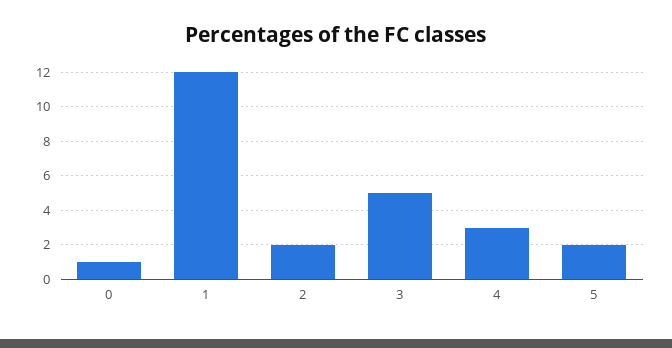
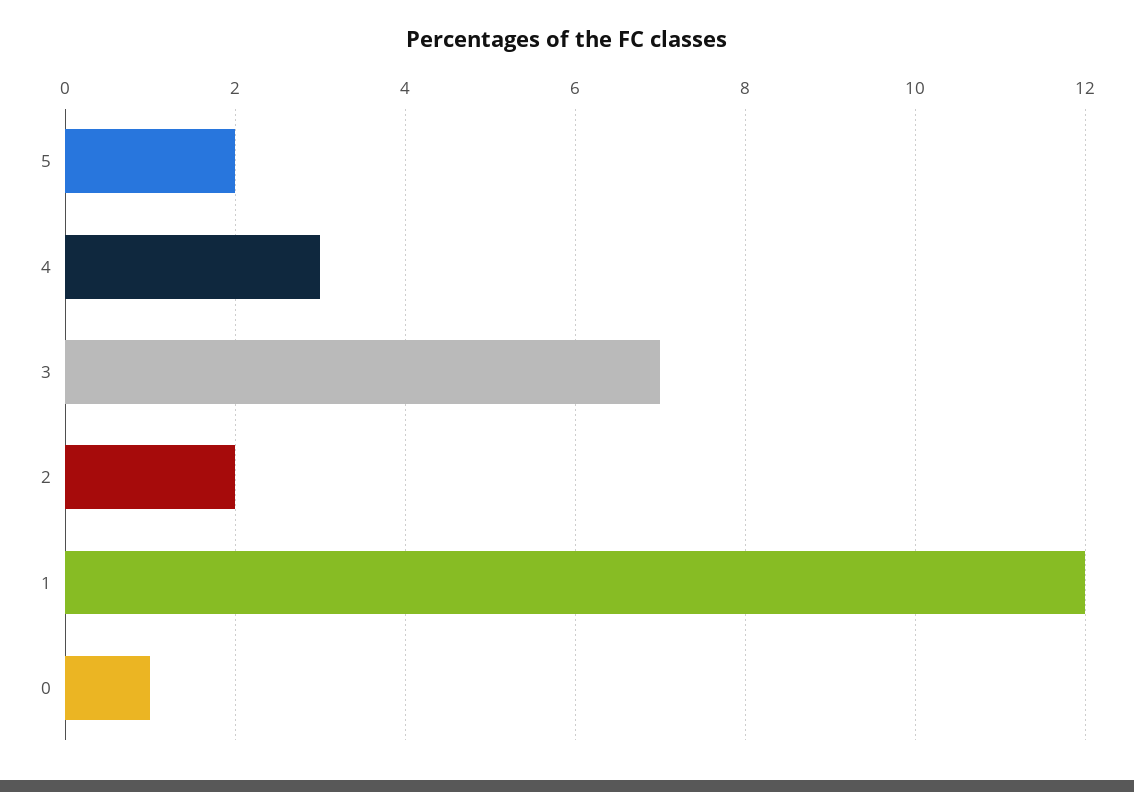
3: 5 -> 7

